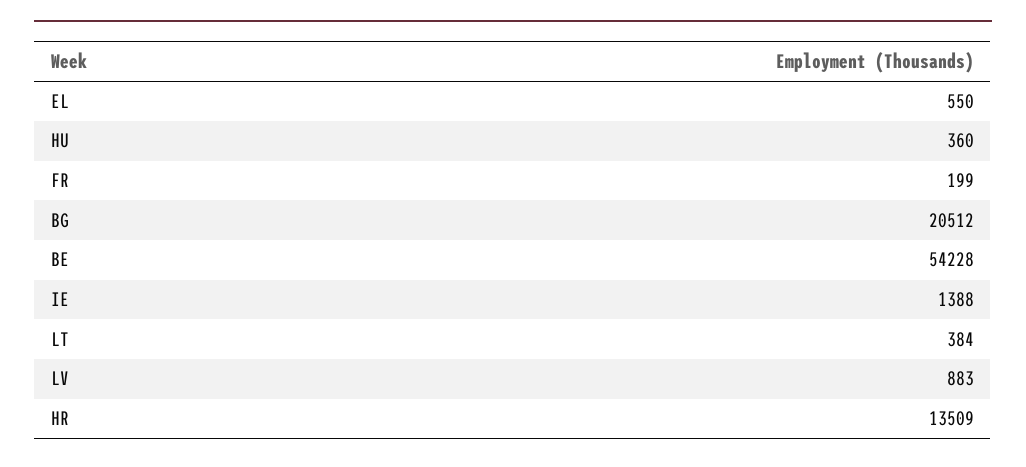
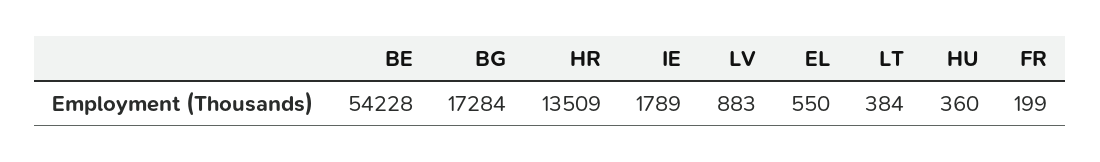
BG: 20512 -> 17284
IE: 1388 -> 1789

